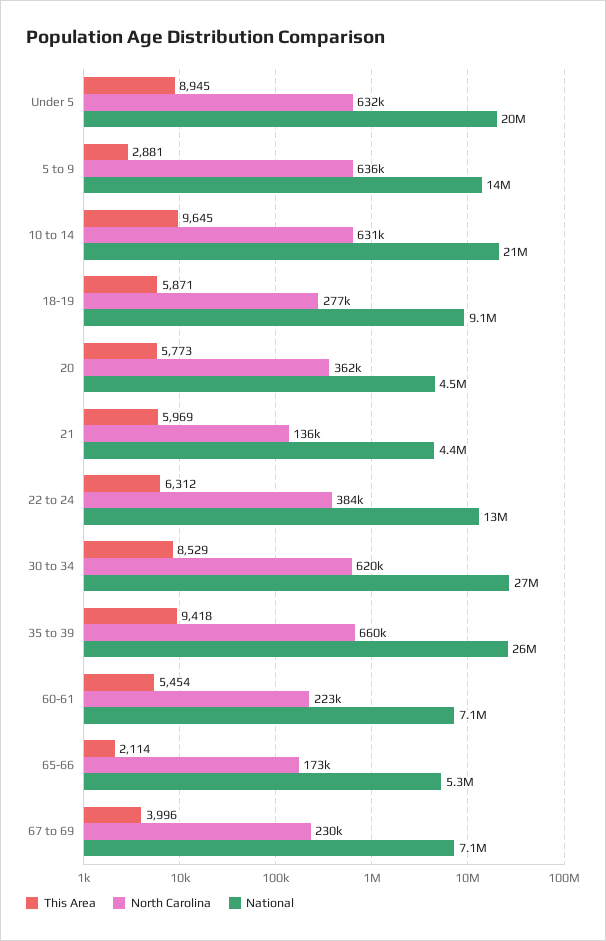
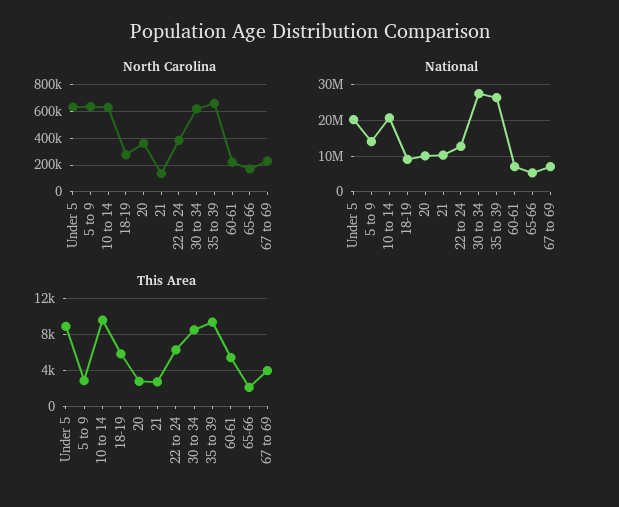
This Area, 20: 5773 -> 3000
National, 20: 4500000 -> 10000000
This Area, 21: 5969 -> 3000
National, 21: 4400000 -> 10000000

